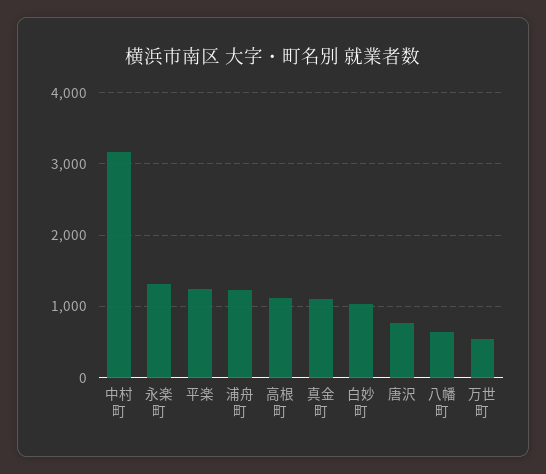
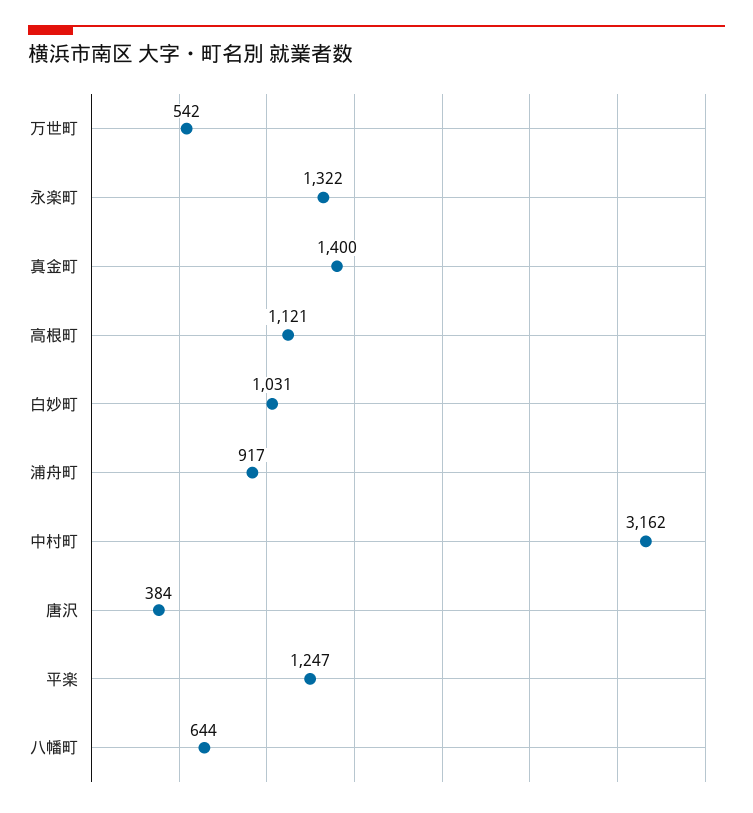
浦舟町: 1200 -> 917
真金町: 1100 -> 1400
唐沢: 800 -> 384

